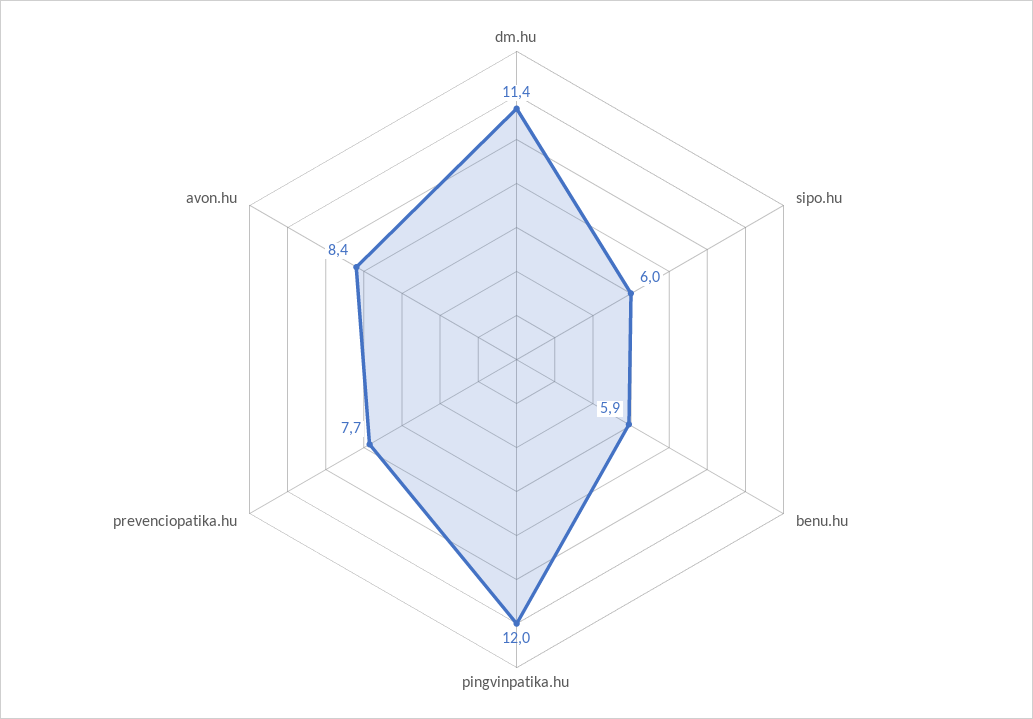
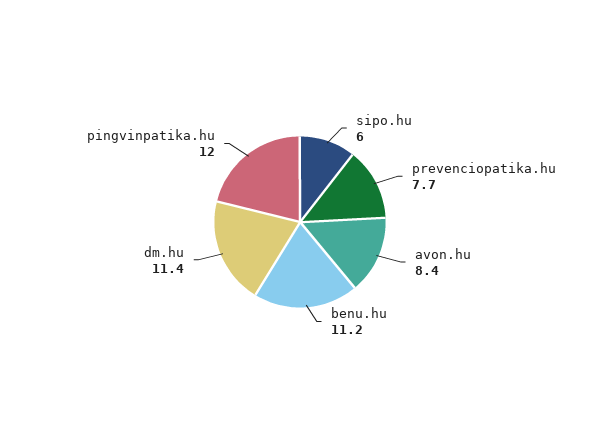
benu.hu: 5.9 -> 11.2

